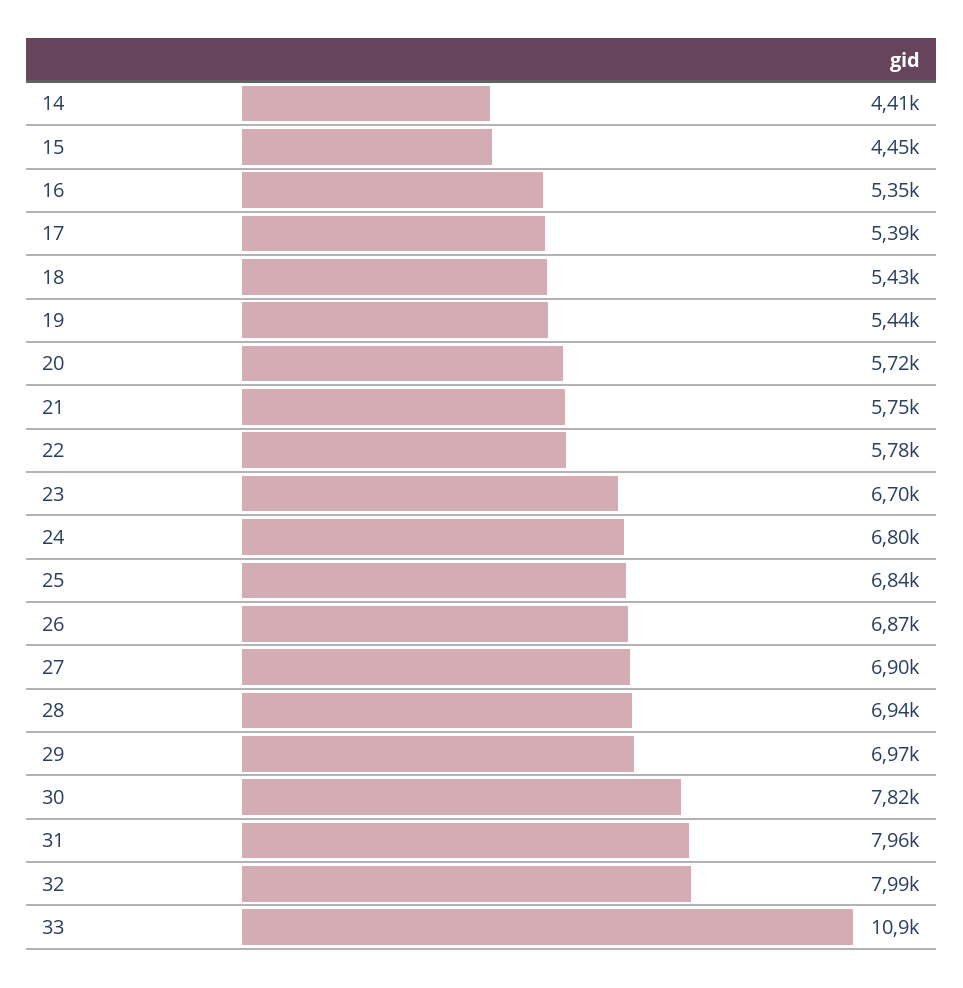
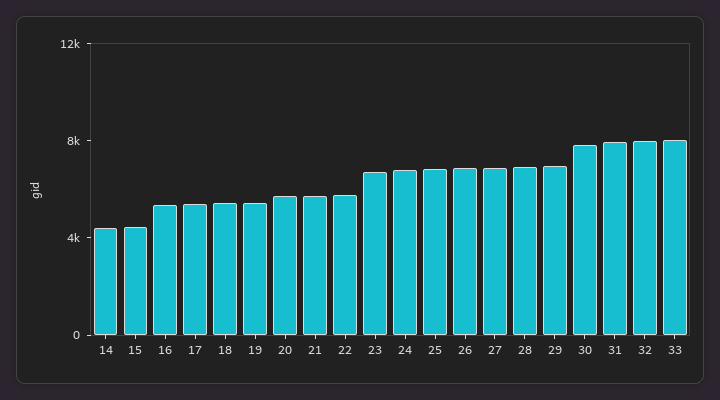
33: 10900 -> 8000

